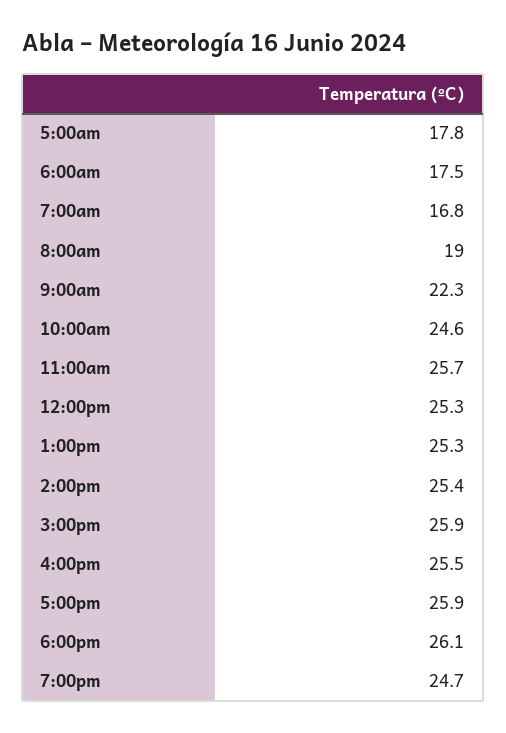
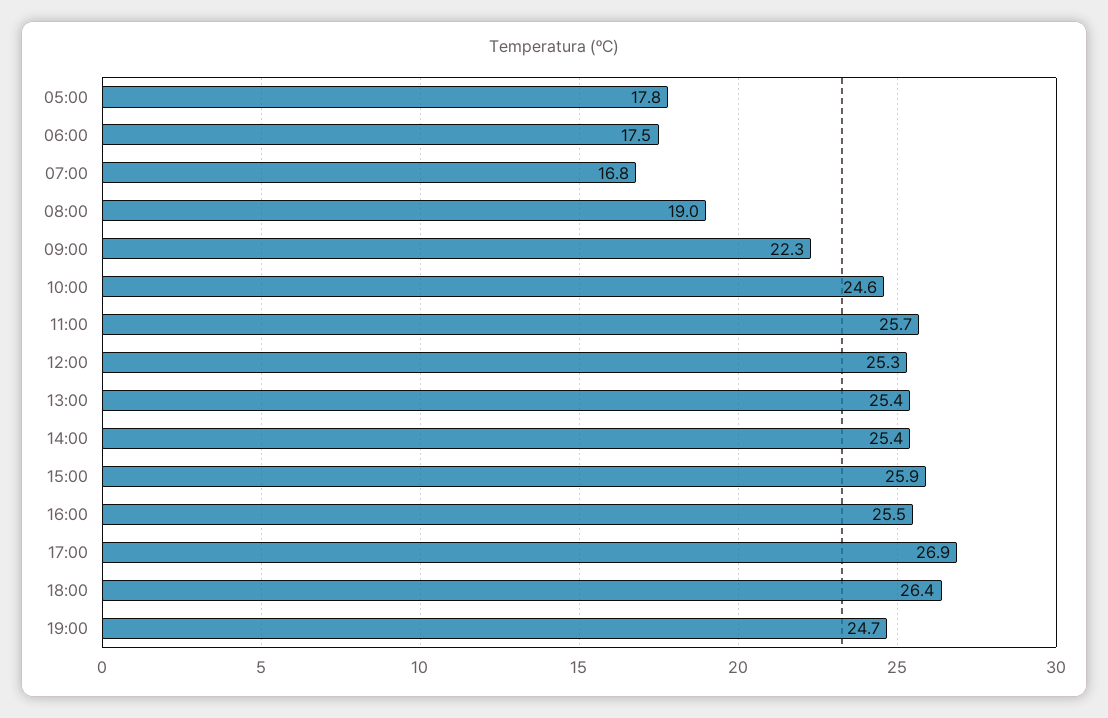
1:00pm: 25.3 -> 25.4
5:00pm: 25.9 -> 26.9
6:00pm: 26.1 -> 26.4

